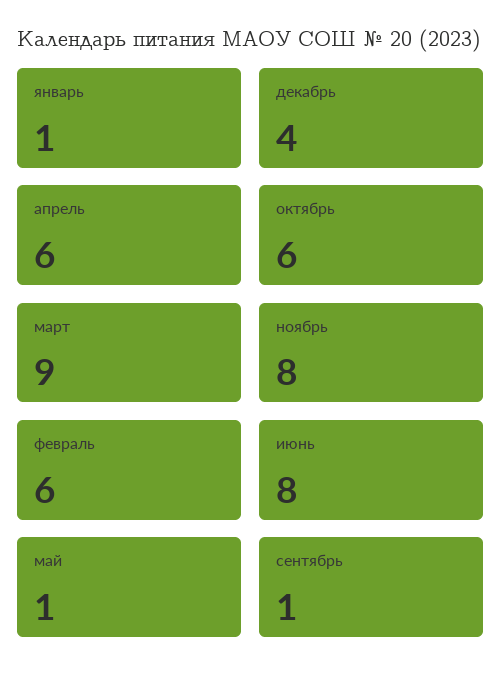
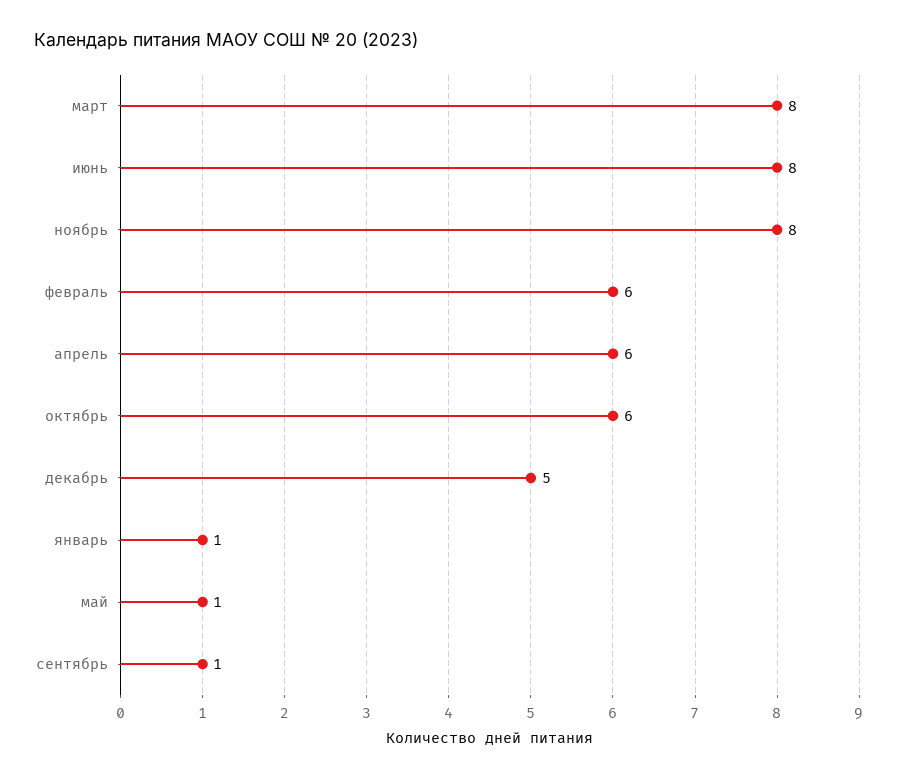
декабрь: 4 -> 5
март: 9 -> 8

